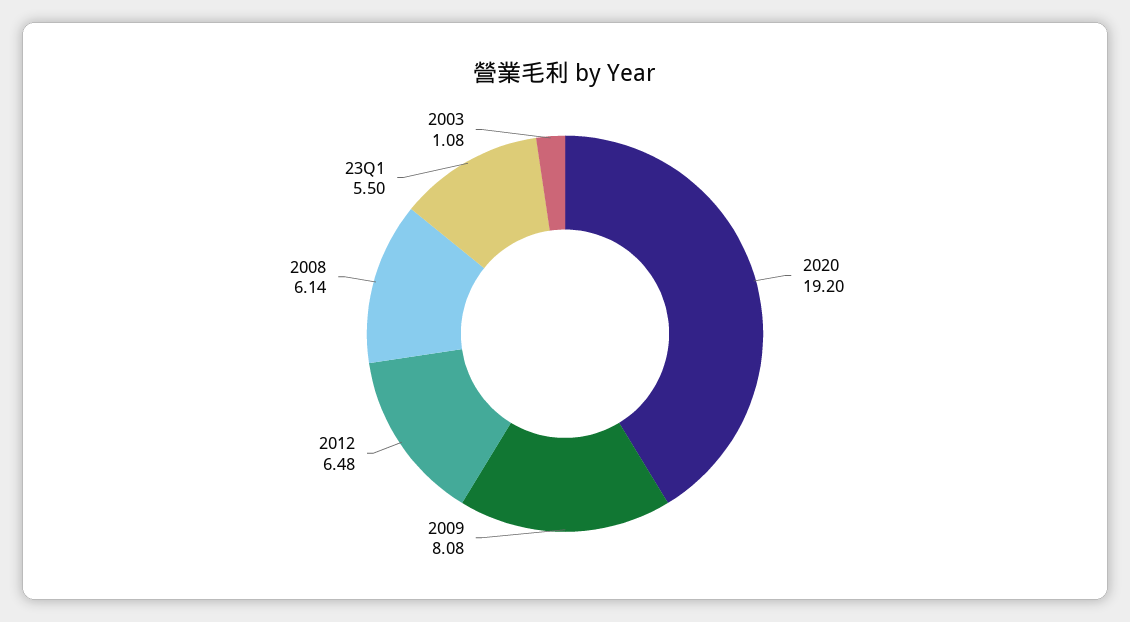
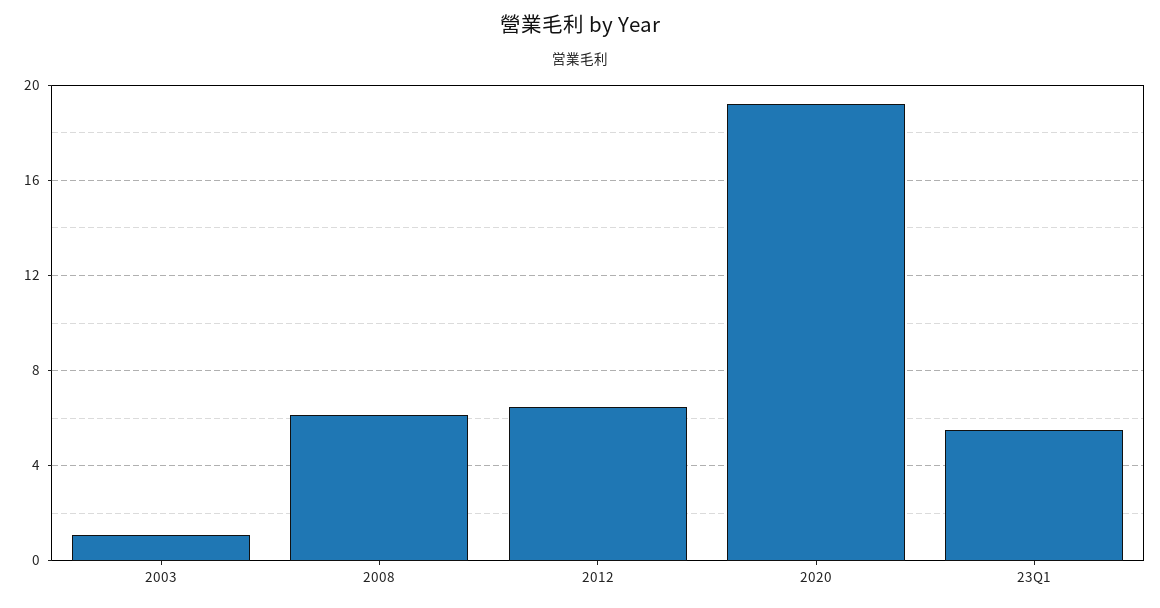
2009: 8.08 -> none

